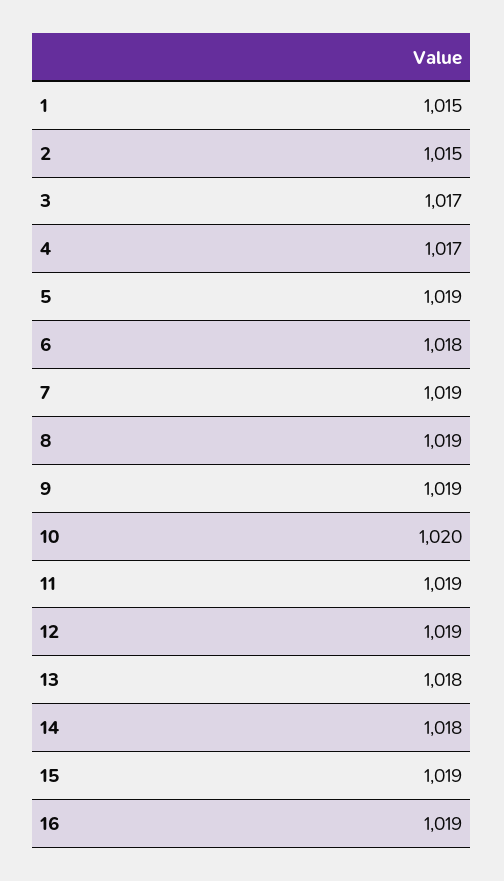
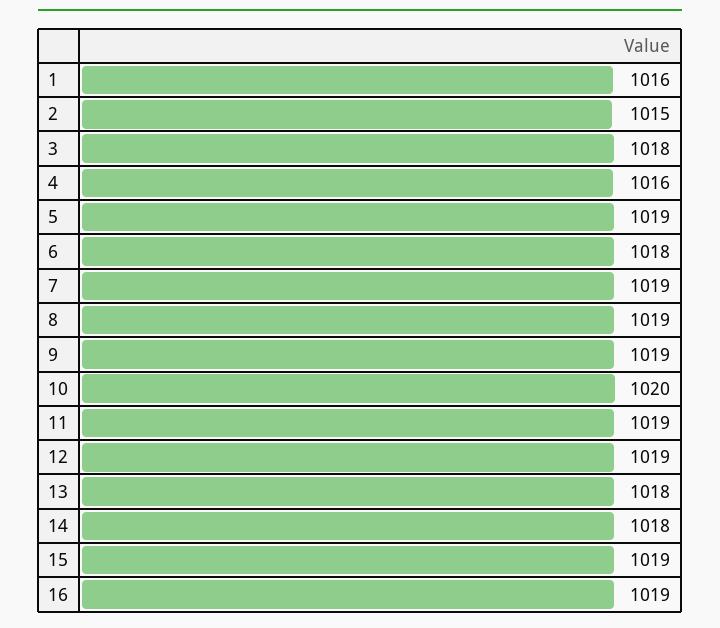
1: 1015 -> 1016
3: 1017 -> 1018
4: 1017 -> 1016

